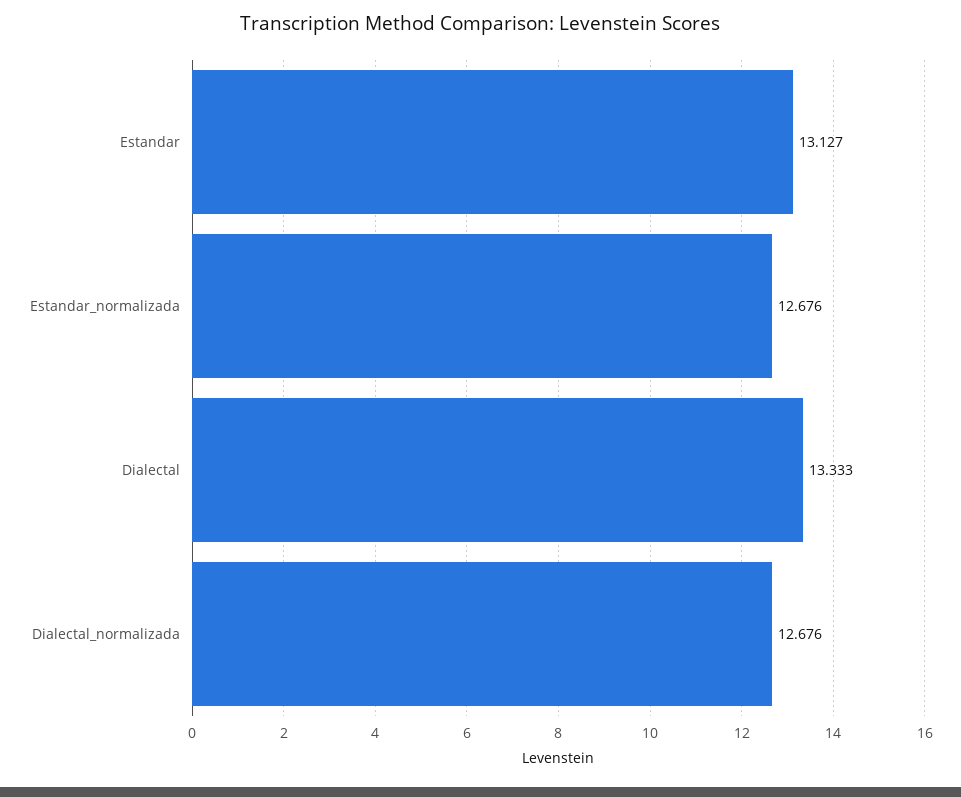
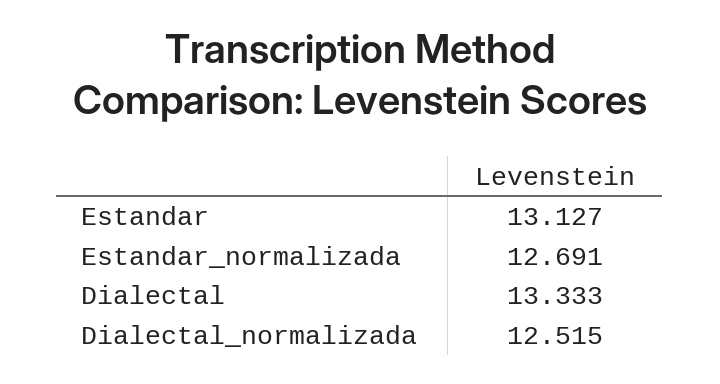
Estandar_normalizada: 12.676 -> 12.691
Dialectal_normalizada: 12.676 -> 12.515

